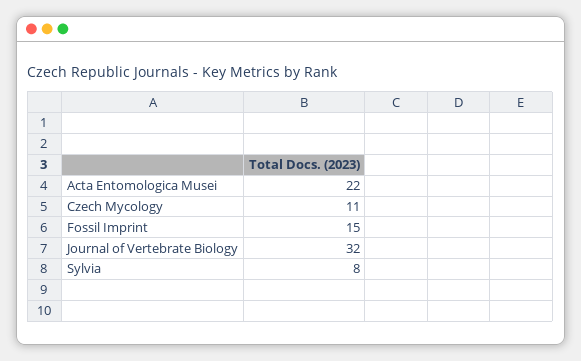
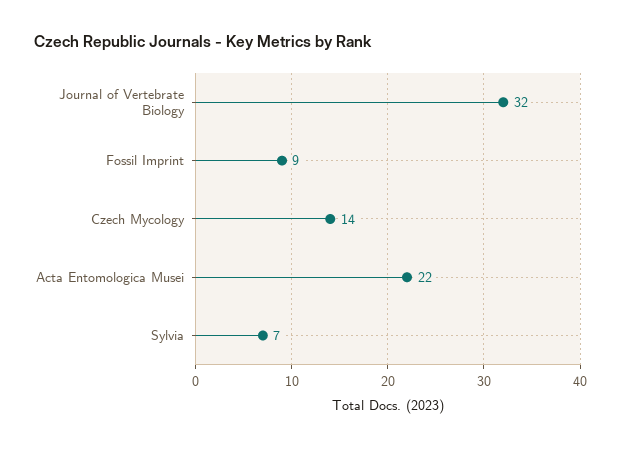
Czech Mycology: 11 -> 14
Fossil Imprint: 15 -> 9
Sylvia: 8 -> 7

